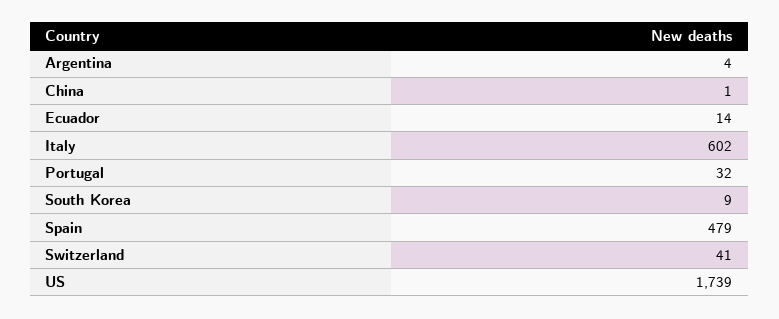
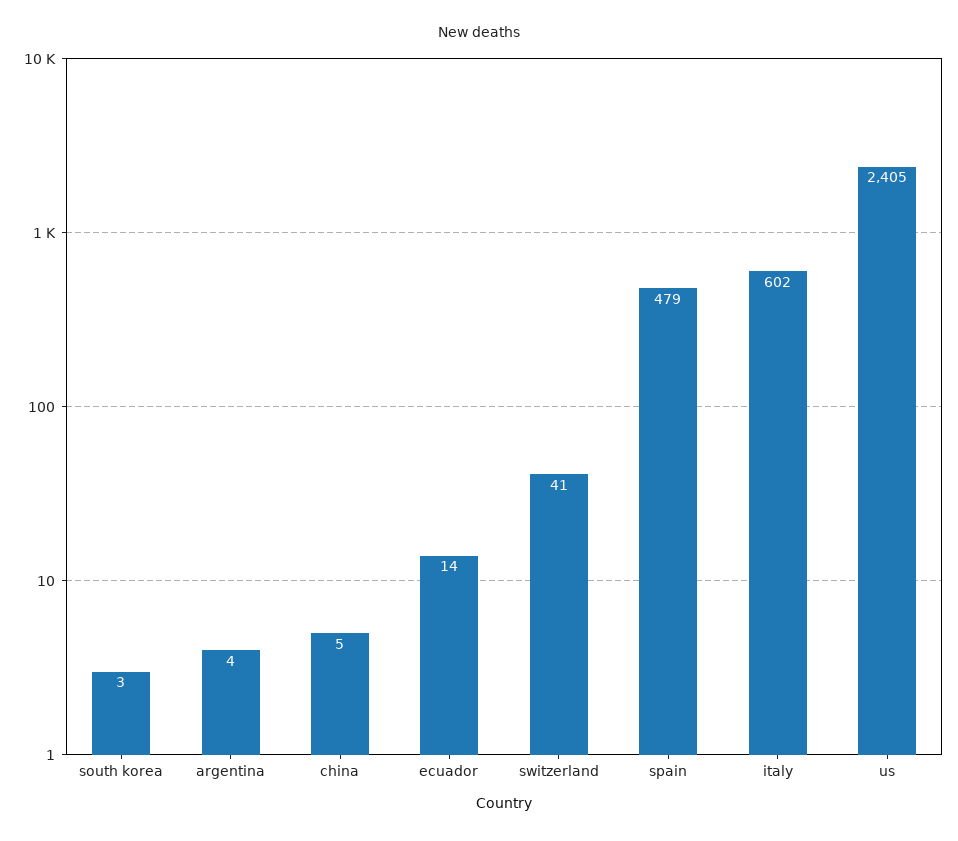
China: 1 -> 5
Portugal: 32 -> none
South Korea: 9 -> 3
US: 1739 -> 2405

